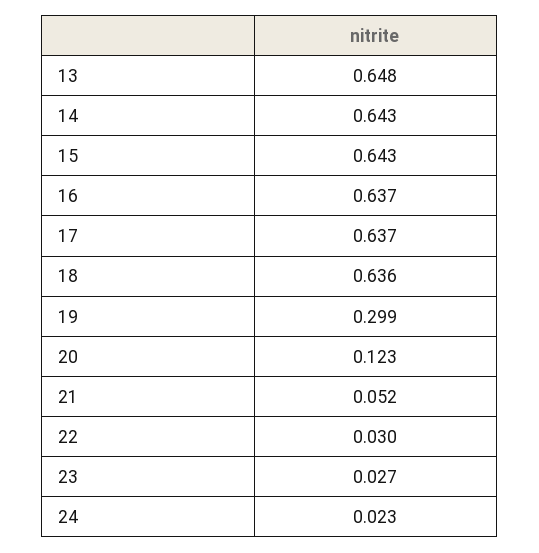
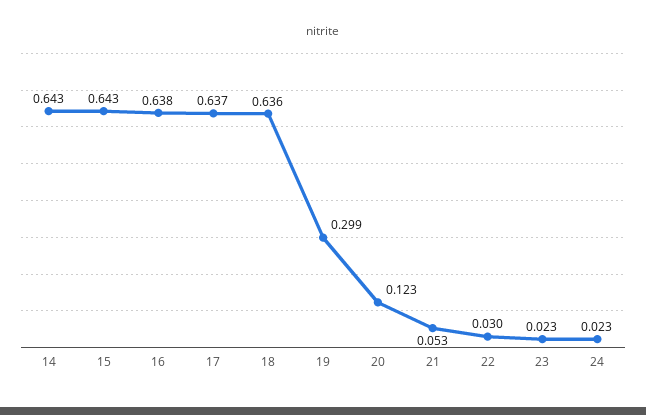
13: 0.648 -> none
16: 0.637 -> 0.638
21: 0.052 -> 0.053
23: 0.027 -> 0.023

